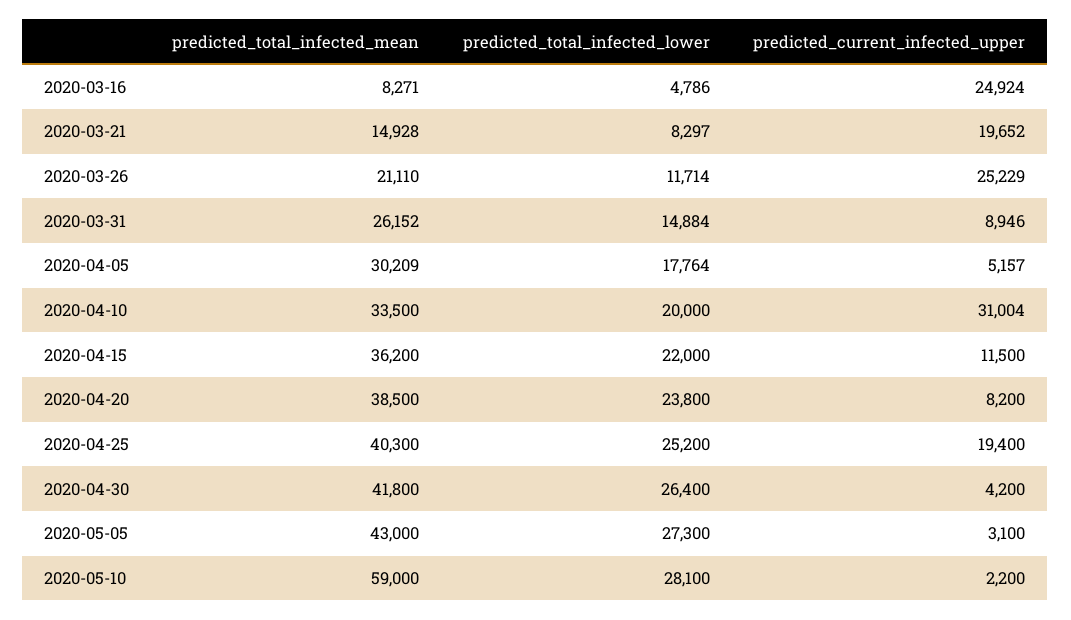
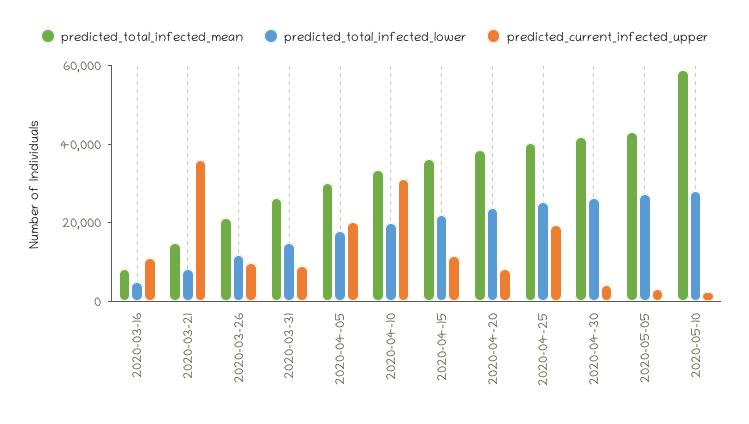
predicted_current_infected_upper, 2020-03-16: 24924 -> 10000
predicted_current_infected_upper, 2020-03-21: 19652 -> 35000
predicted_current_infected_upper, 2020-03-26: 25229 -> 10000
predicted_current_infected_upper, 2020-04-05: 5157 -> 20000

